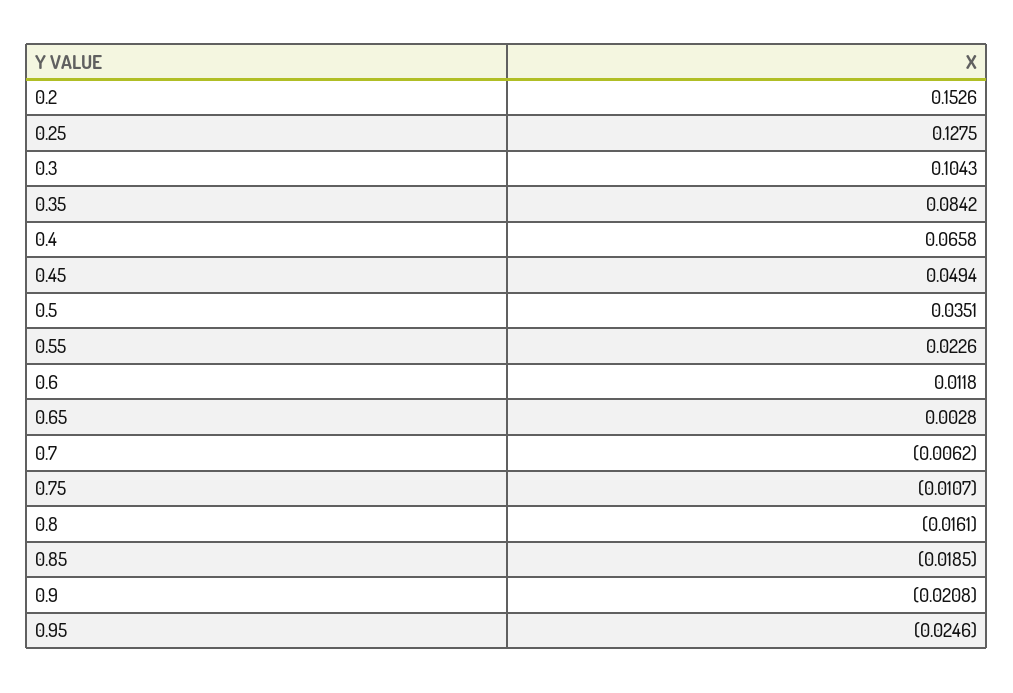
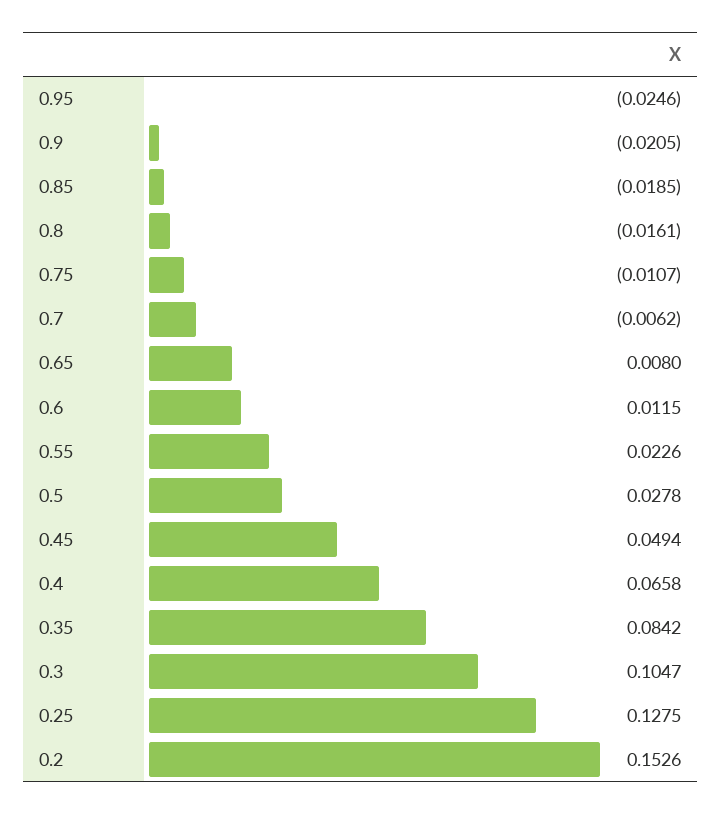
0.3: 0.1043 -> 0.1047
0.5: 0.0351 -> 0.0278
0.6: 0.0118 -> 0.0115
0.65: 0.0028 -> 0.008
0.9: -0.0208 -> -0.0205

